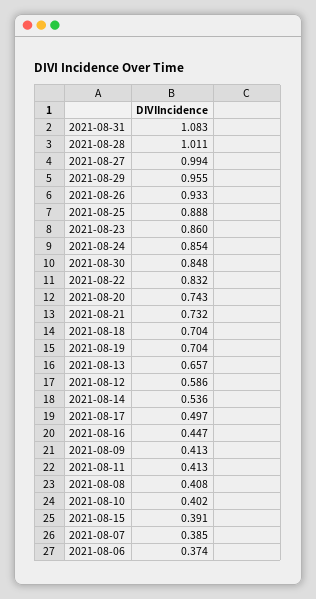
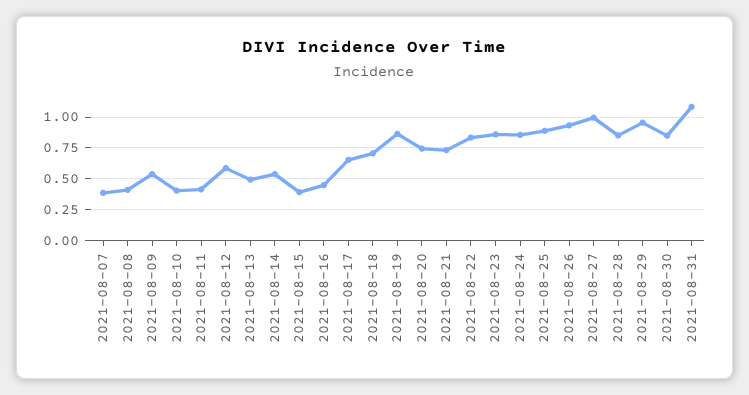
2021-08-28: 1.011 -> 0.85
2021-08-19: 0.704 -> 0.85
2021-08-13: 0.657 -> 0.5
2021-08-17: 0.497 -> 0.65
2021-08-09: 0.413 -> 0.55
2021-08-06: 0.374 -> none

